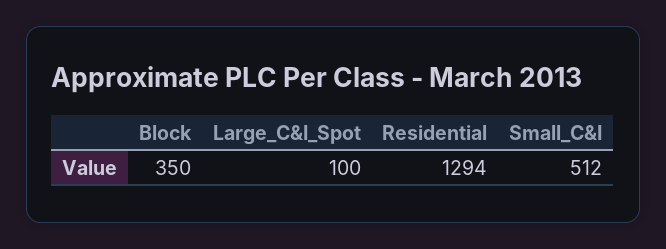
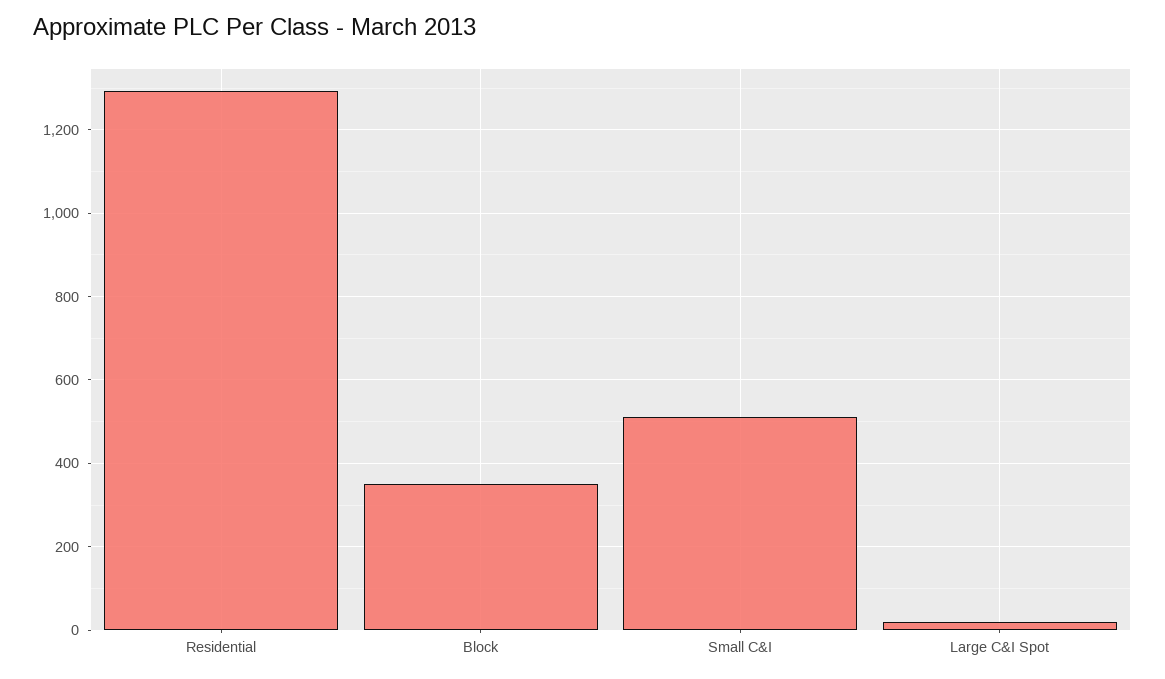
Large_C&I_Spot: 100 -> 20

